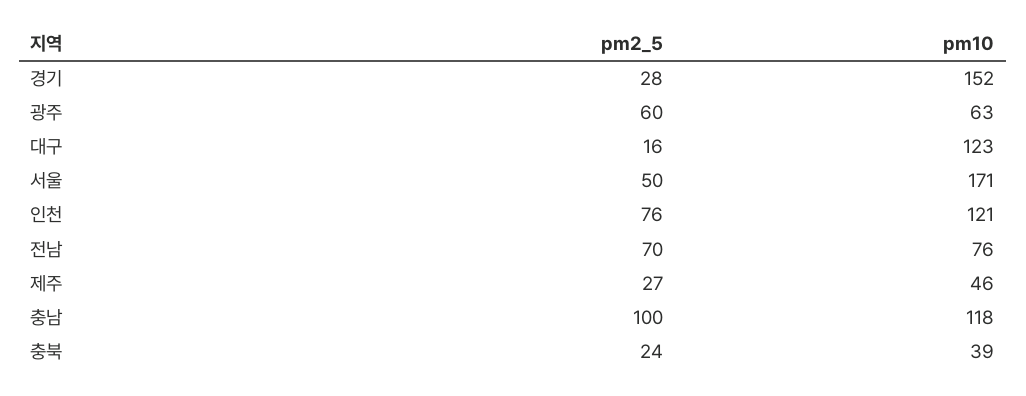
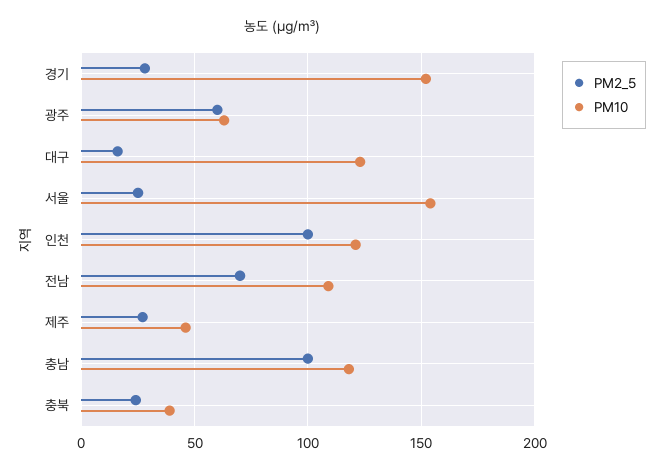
pm2_5, 서울: 50 -> 25
pm10, 서울: 171 -> 155
pm2_5, 인천: 76 -> 100
pm10, 전남: 76 -> 110

